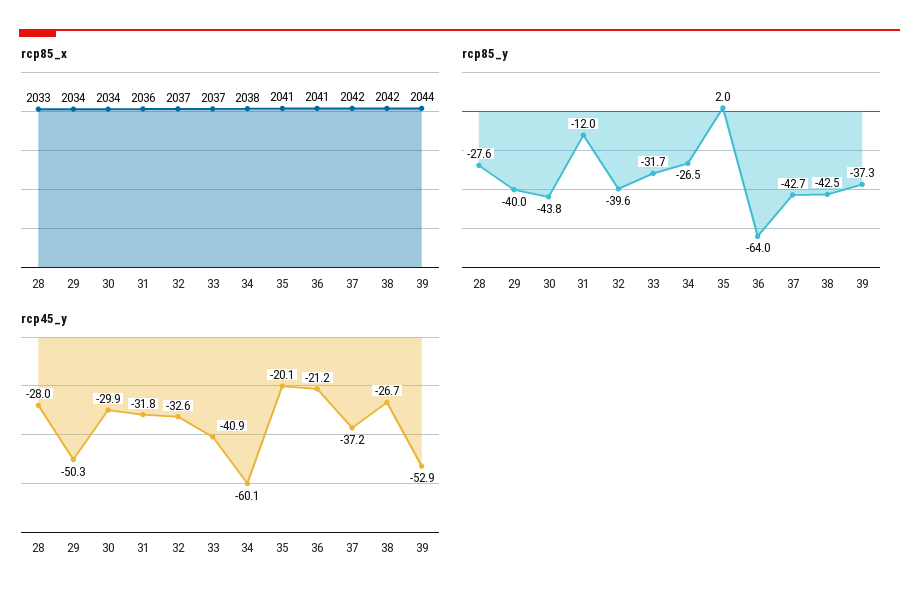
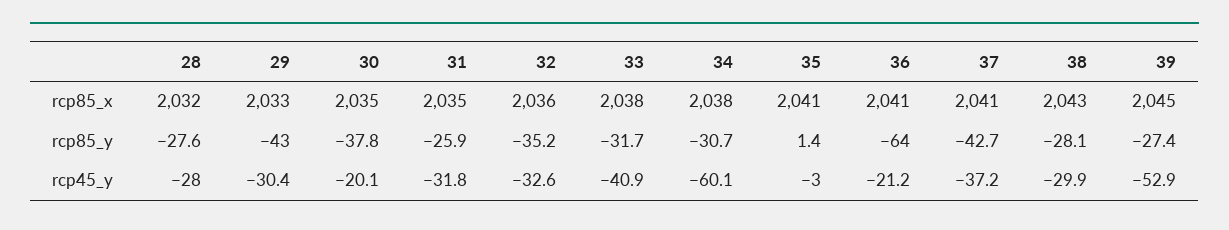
rcp85_x, 28: 2033 -> 2032
rcp85_x, 29: 2034 -> 2033
rcp85_x, 30: 2034 -> 2035
rcp85_x, 31: 2036 -> 2035
rcp85_x, 32: 2037 -> 2036
rcp85_x, 33: 2037 -> 2038
rcp85_x, 37: 2042 -> 2041
rcp85_x, 38: 2042 -> 2043
rcp85_x, 39: 2044 -> 2045
rcp85_y, 29: -40 -> -43
rcp85_y, 30: -43.8 -> -37.8
rcp85_y, 31: -12 -> -25.9
rcp85_y, 32: -39.6 -> -35.2
rcp85_y, 34: -26.5 -> -30.7
rcp85_y, 35: 2 -> 1.4
rcp85_y, 38: -42.5 -> -28.1
rcp85_y, 39: -37.3 -> -27.4
rcp45_y, 29: -50.3 -> -30.4
rcp45_y, 30: -29.9 -> -20.1
rcp45_y, 35: -20.1 -> -3
rcp45_y, 38: -26.7 -> -29.9

